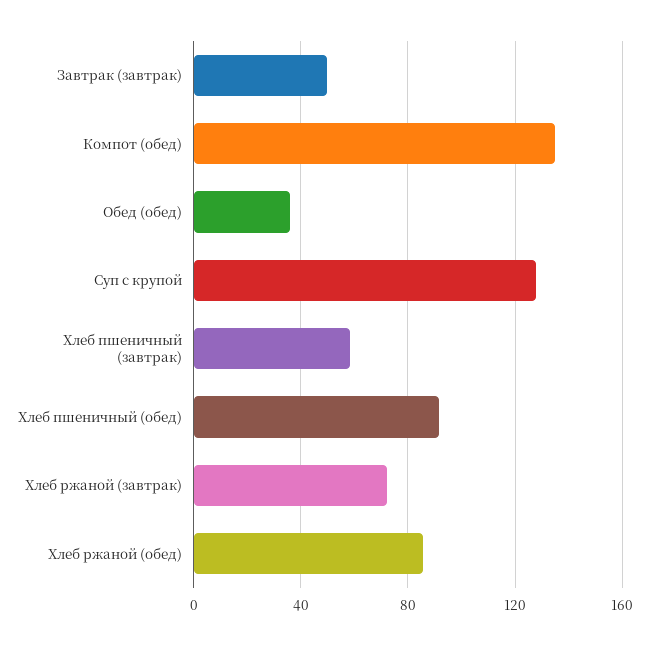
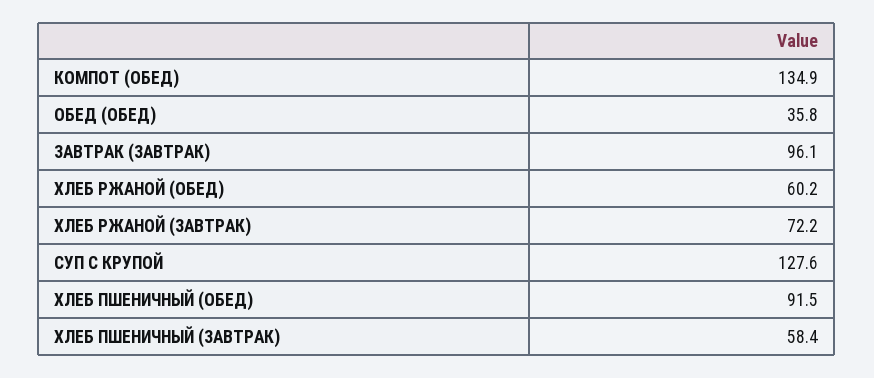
Завтрак (завтрак): 50 -> 96.1
Хлеб ржаной (обед): 85 -> 60.2

